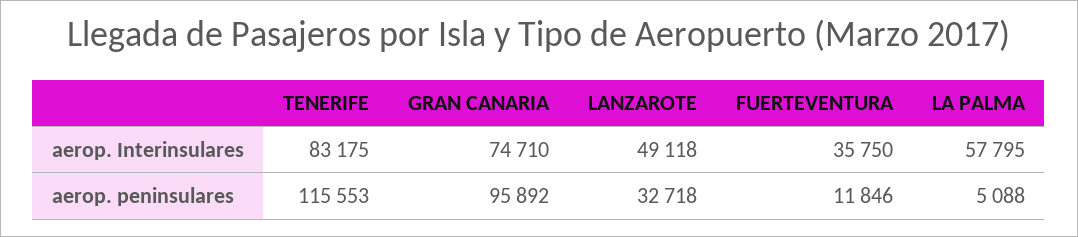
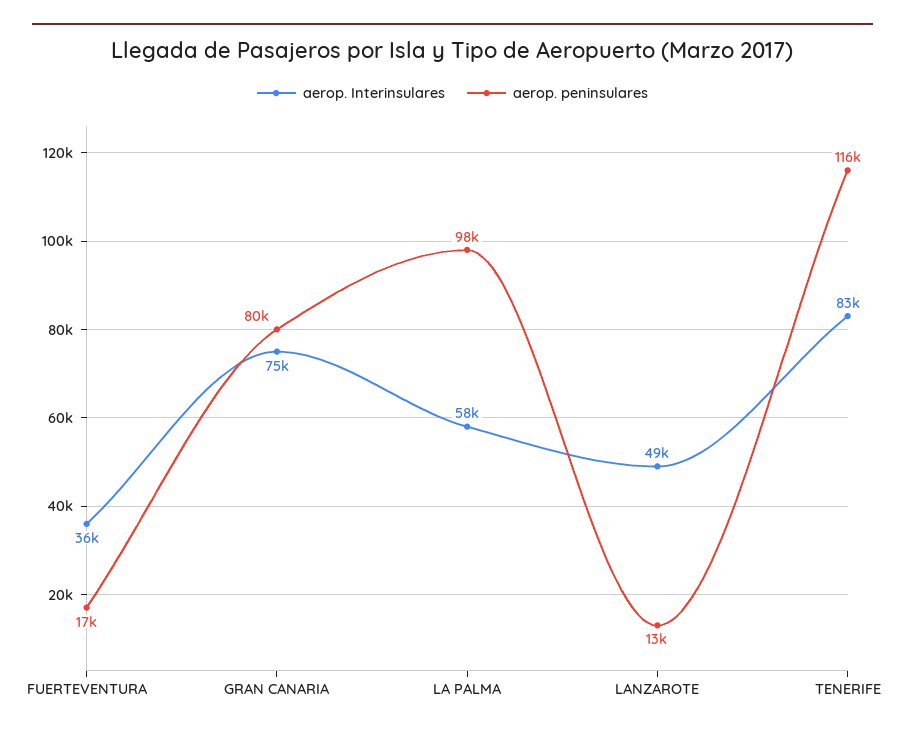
aerop. peninsulares, GRAN CANARIA: 95892 -> 80000
aerop. peninsulares, LANZAROTE: 32718 -> 13000
aerop. peninsulares, FUERTEVENTURA: 11846 -> 17000
aerop. peninsulares, LA PALMA: 5088 -> 98000

